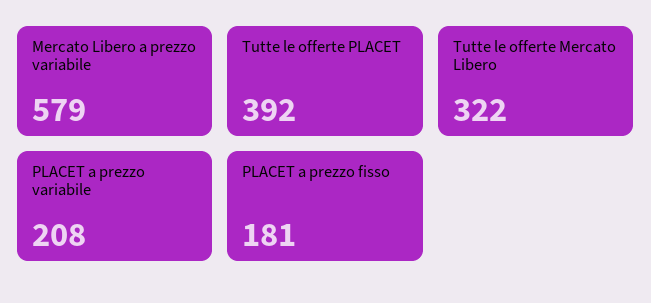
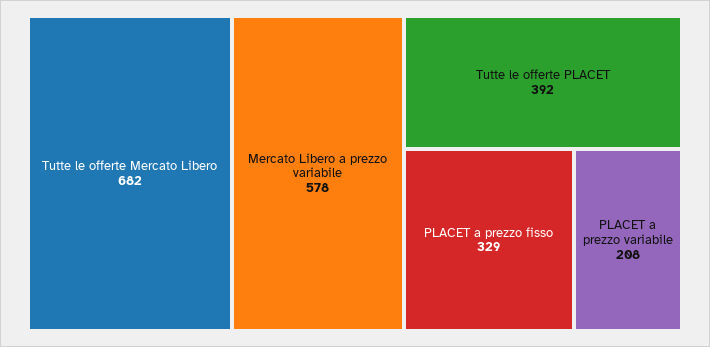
Mercato Libero a prezzo variabile: 579 -> 578
Tutte le offerte Mercato Libero: 322 -> 682
PLACET a prezzo fisso: 181 -> 329

